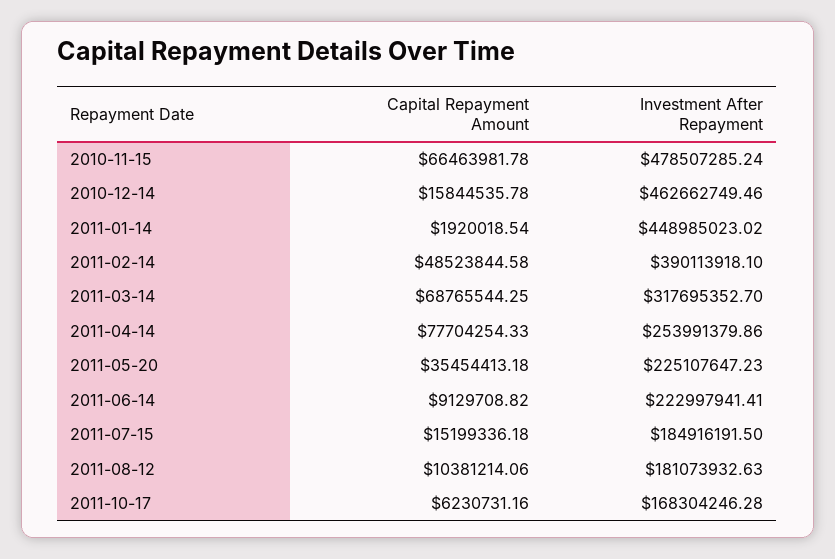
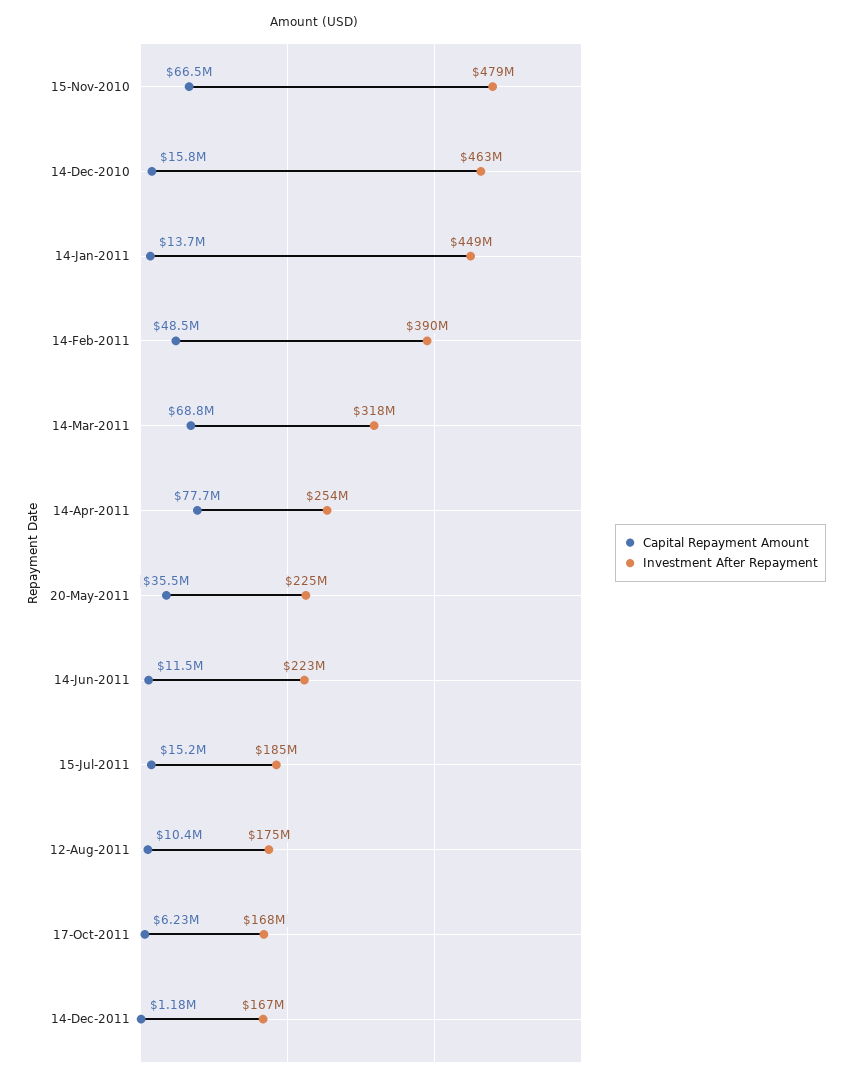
Capital Repayment Amount, 2011-01-14: 1920018.54 -> 13700000
Capital Repayment Amount, 2011-06-14: 9129708.82 -> 11500000
Investment After Repayment, 2011-08-12: 181073932.63 -> 175000000
Capital Repayment Amount, 14-Dec-2011: none -> 1180000
Investment After Repayment, 14-Dec-2011: none -> 167000000

